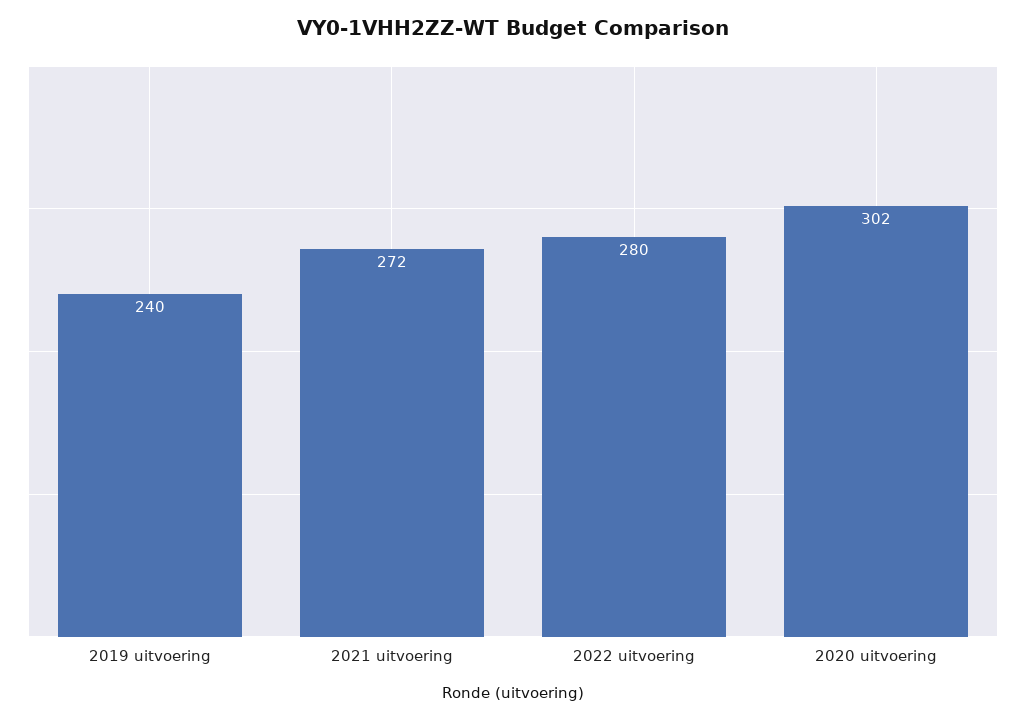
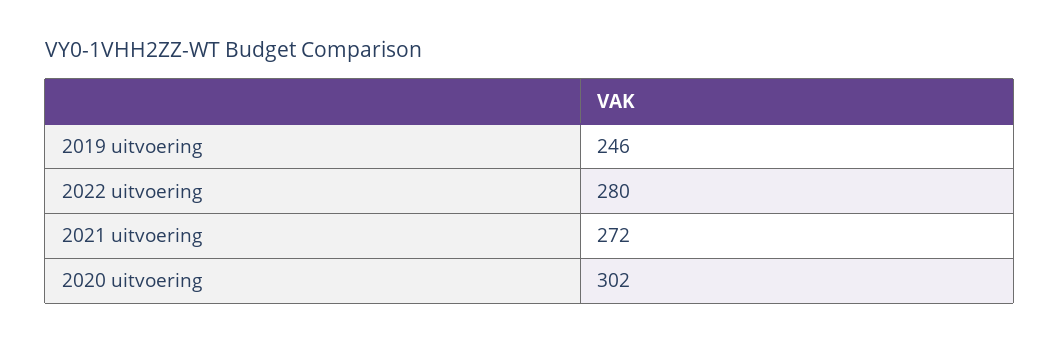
2019 uitvoering: 240 -> 246

